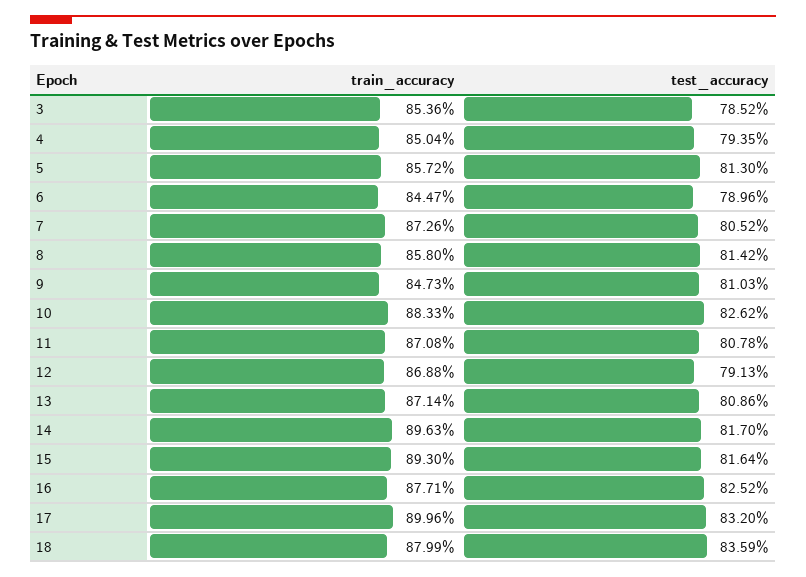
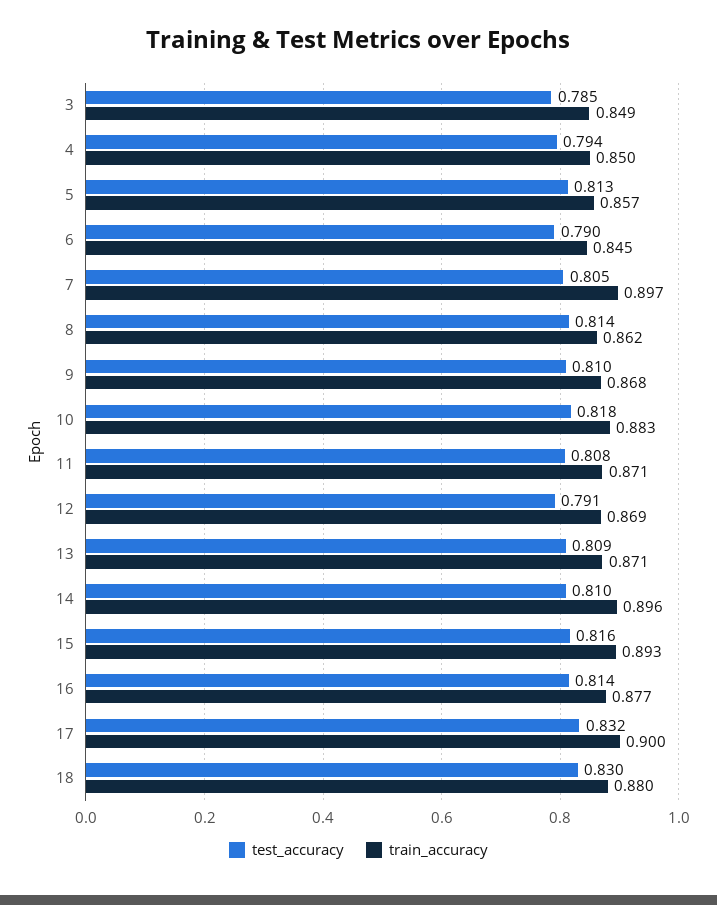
train_accuracy, 3: 0.8536 -> 0.849
train_accuracy, 7: 0.8726 -> 0.897
train_accuracy, 8: 0.858 -> 0.862
train_accuracy, 9: 0.8473 -> 0.868
test_accuracy, 10: 0.8262 -> 0.818
test_accuracy, 14: 0.817 -> 0.81
test_accuracy, 16: 0.8252 -> 0.814
test_accuracy, 18: 0.8359 -> 0.83

